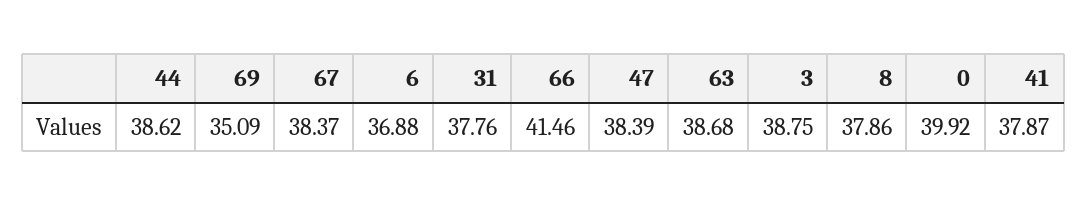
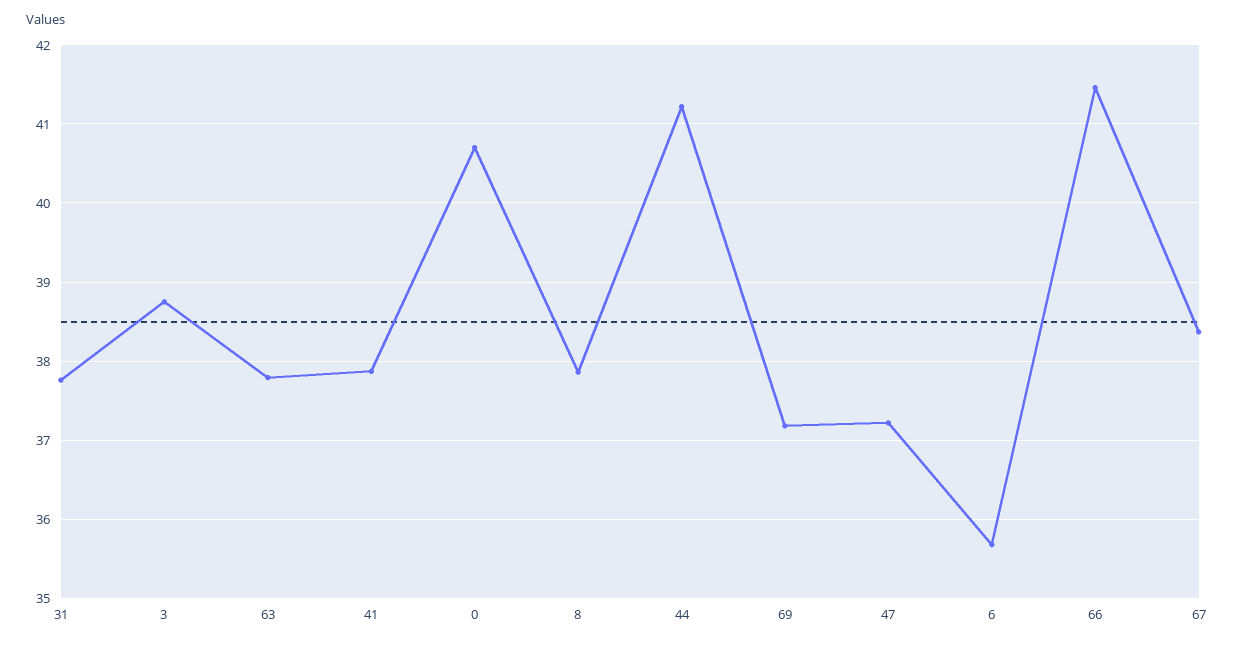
44: 38.62 -> 41.2
69: 35.09 -> 37.2
6: 36.88 -> 35.7
47: 38.39 -> 37.2
63: 38.68 -> 37.8
0: 39.92 -> 40.7

